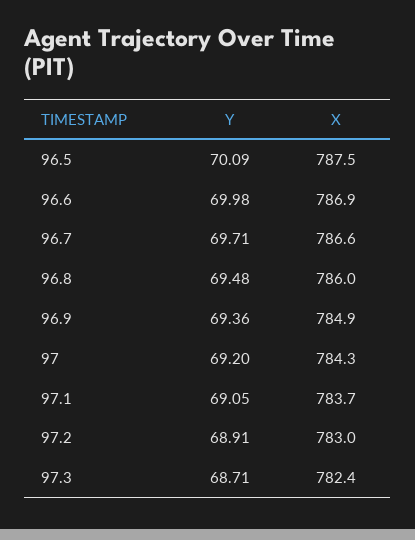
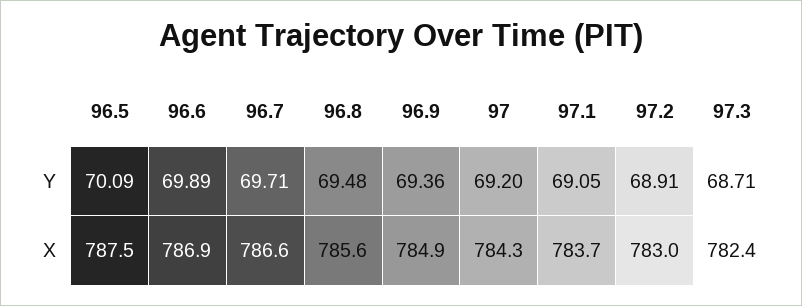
Y, 96.6: 69.98 -> 69.89
X, 96.8: 786 -> 785.6

